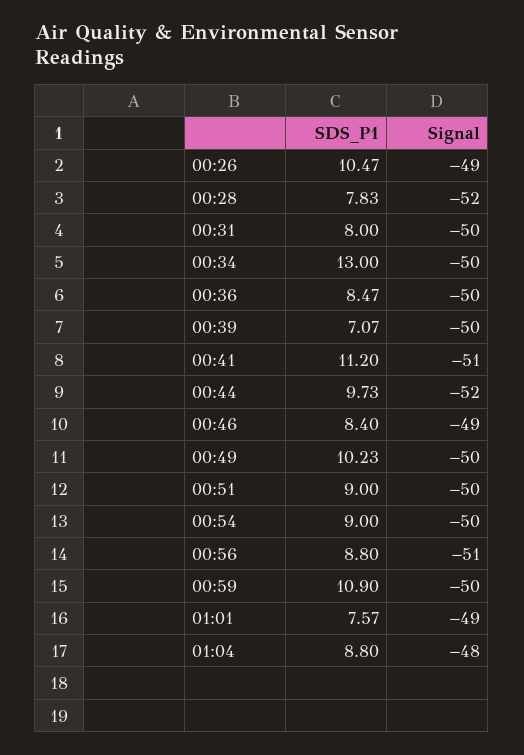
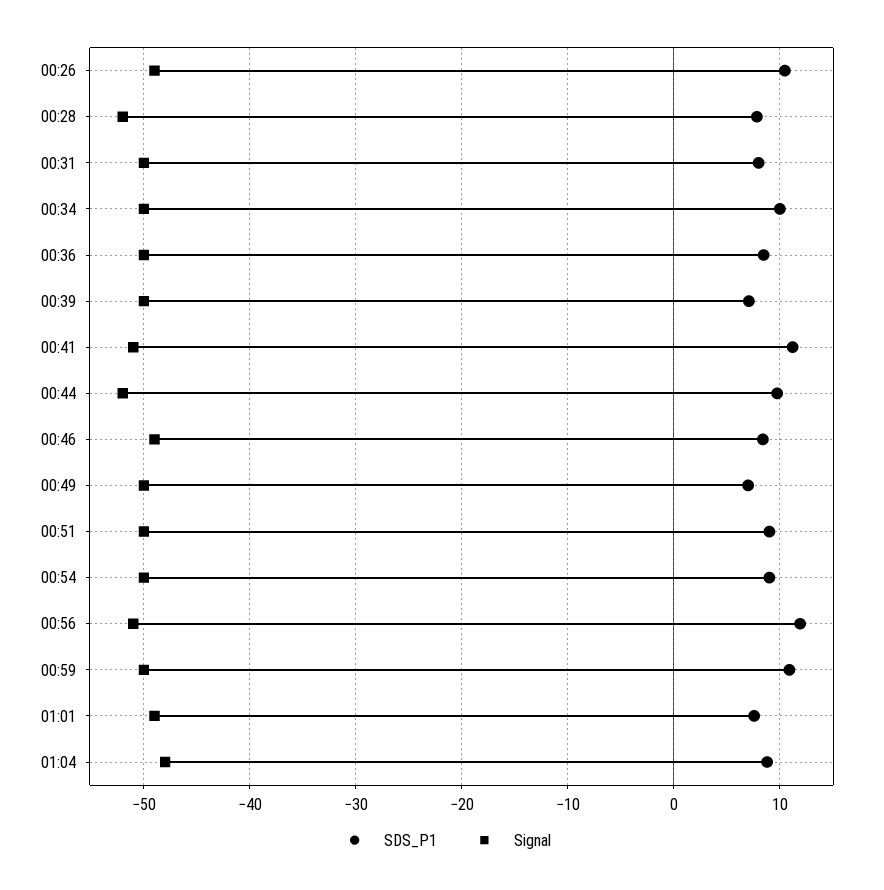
SDS_P1, 00:34: 13 -> 10
SDS_P1, 00:49: 10.23 -> 7
SDS_P1, 00:56: 8.8 -> 12

